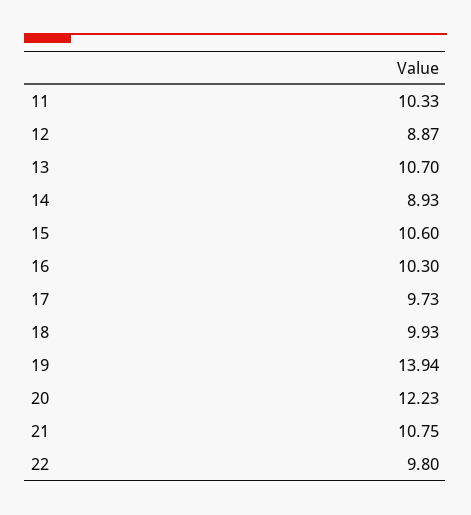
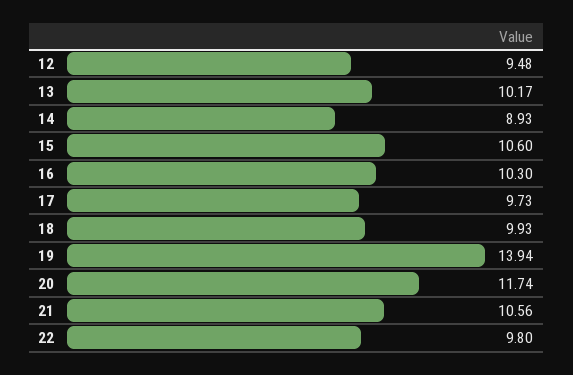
11: 10.33 -> none
12: 8.87 -> 9.48
13: 10.7 -> 10.17
20: 12.23 -> 11.74
21: 10.75 -> 10.56

